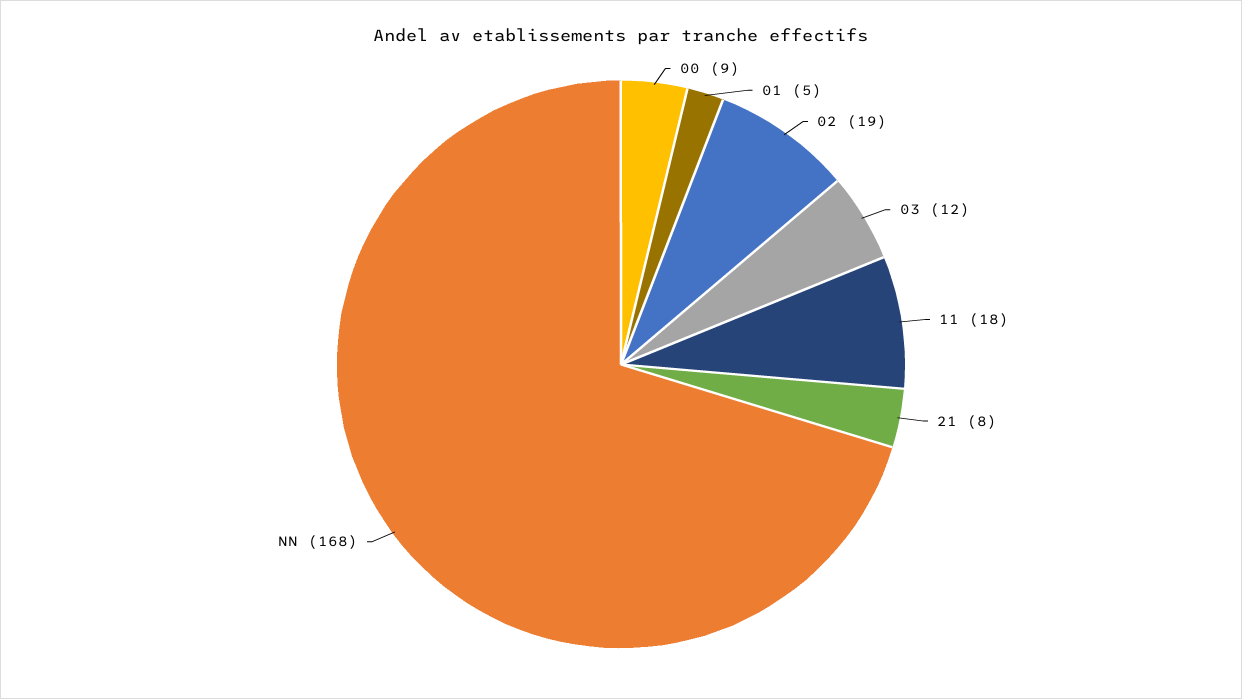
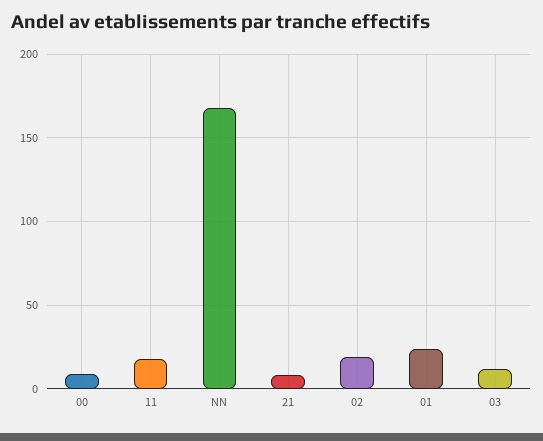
01: 5 -> 25

